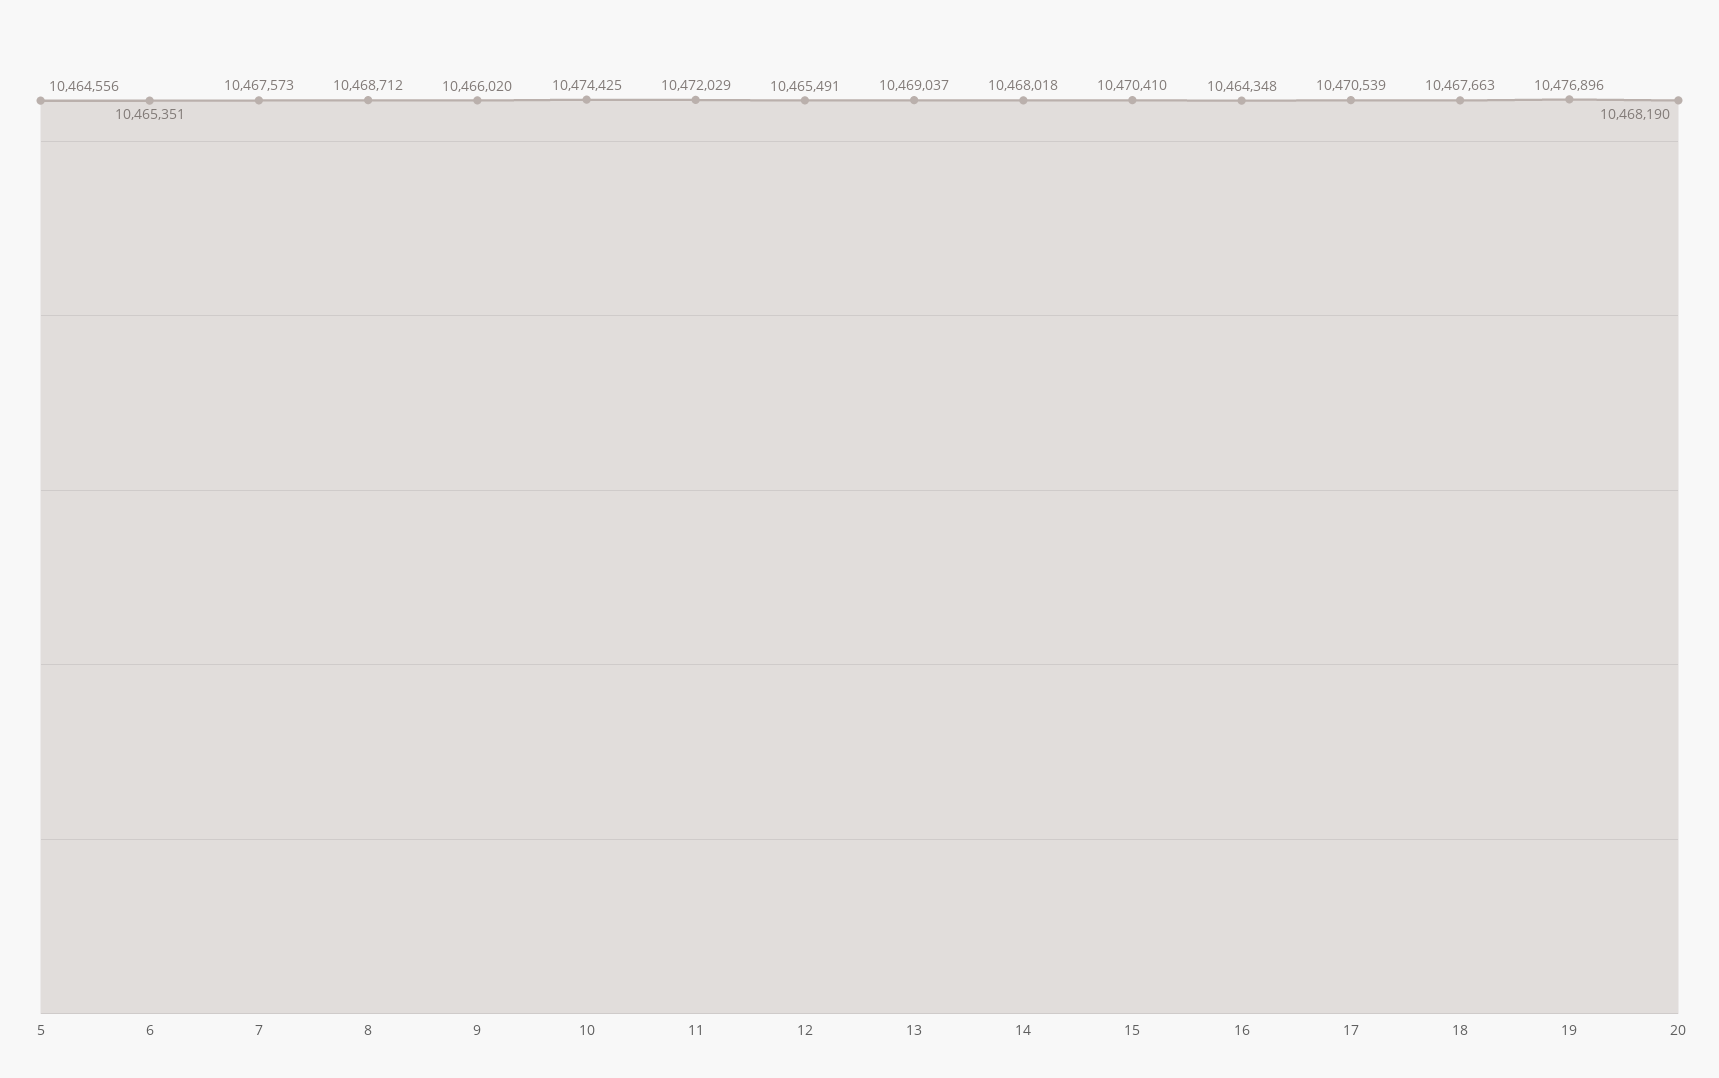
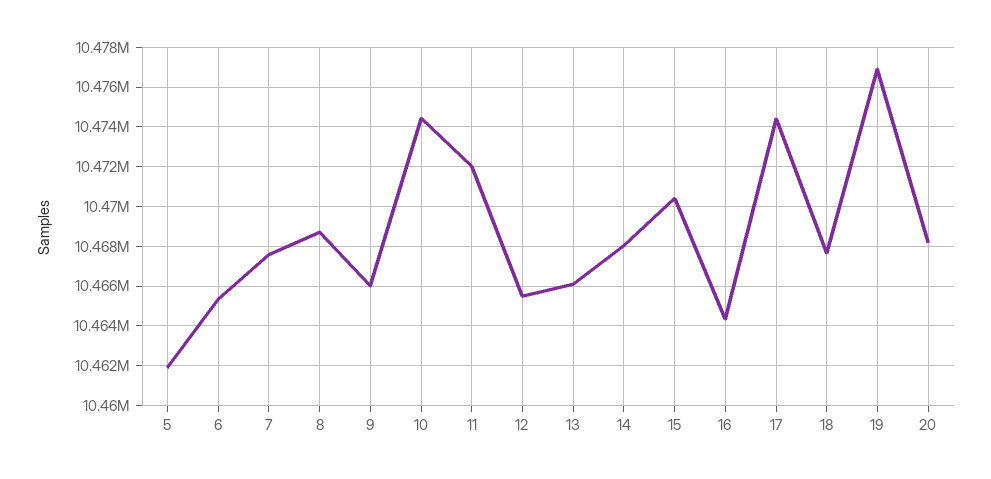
5: 10464556 -> 10462000
13: 10469037 -> 10466000
17: 10470539 -> 10474500

